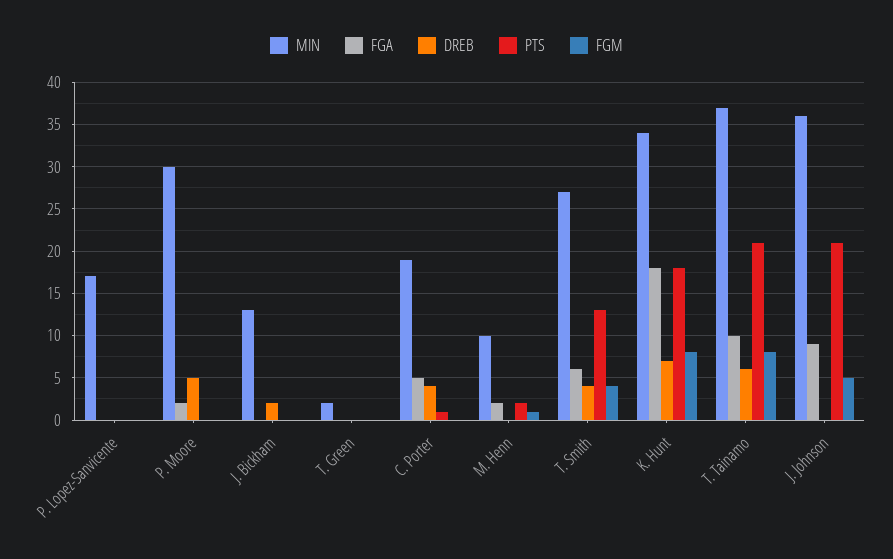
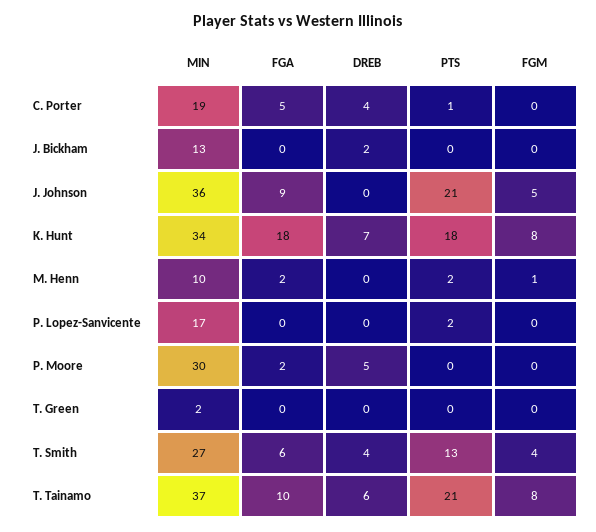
PTS, P. Lopez-Sanvicente: 0 -> 2

